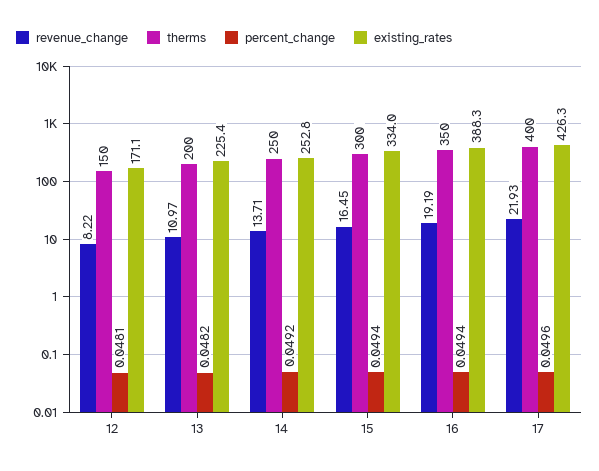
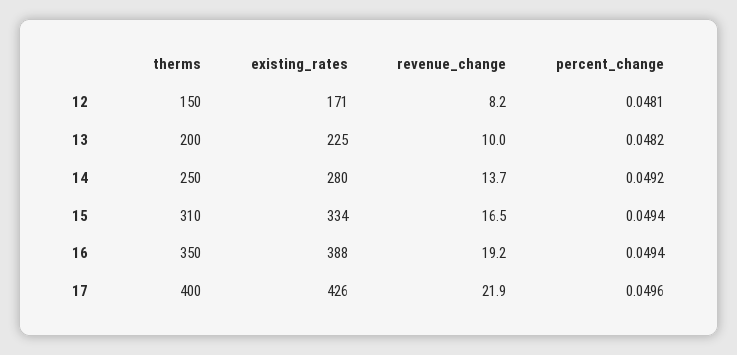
revenue_change, 13: 10.97 -> 10
existing_rates, 14: 252.8 -> 280
therms, 15: 300 -> 310

